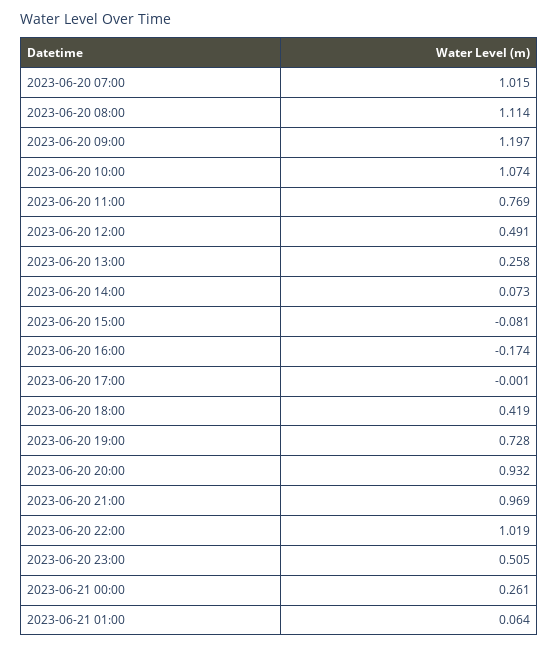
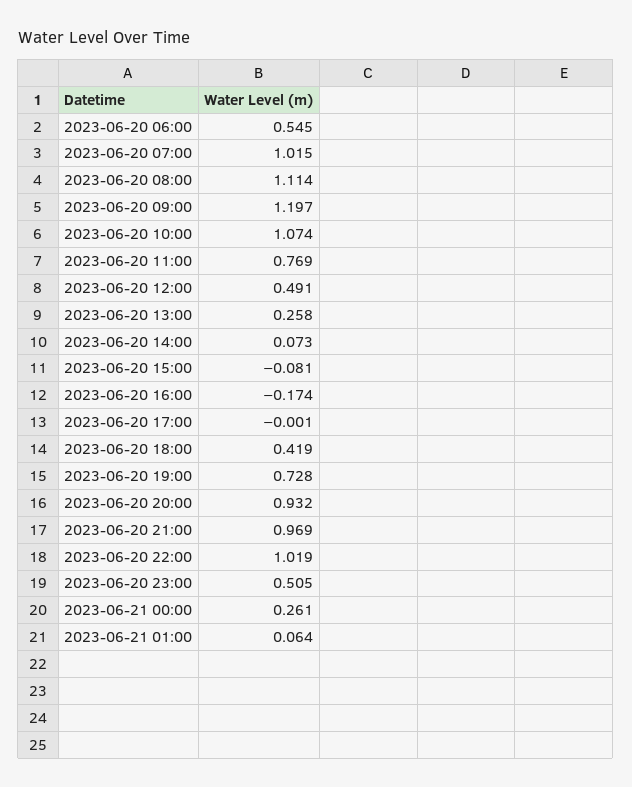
2023-06-20 06:00: none -> 0.545

